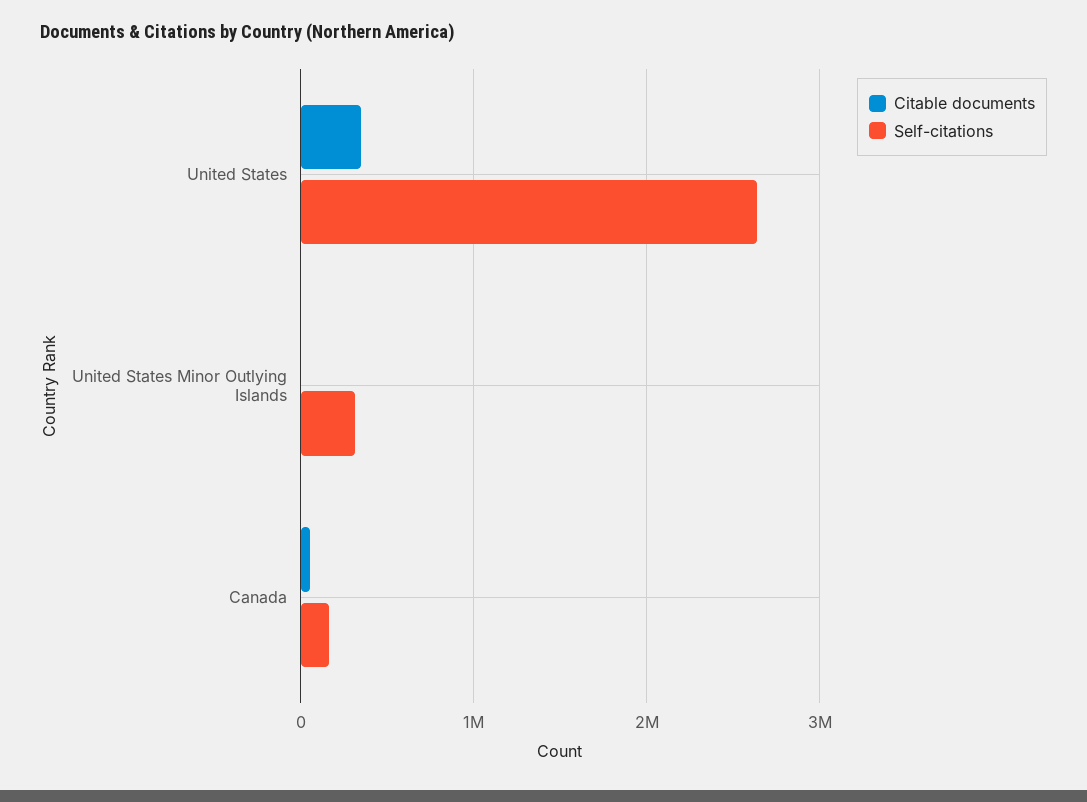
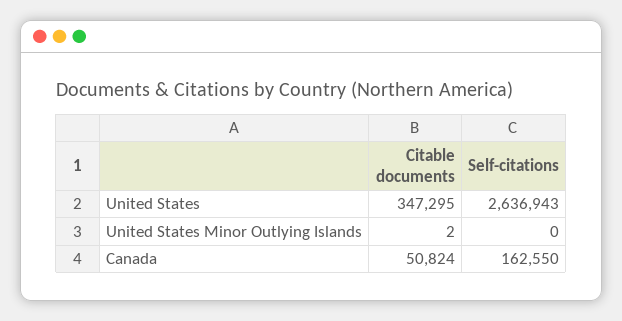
Self-citations, United States Minor Outlying Islands: 300000 -> 0

